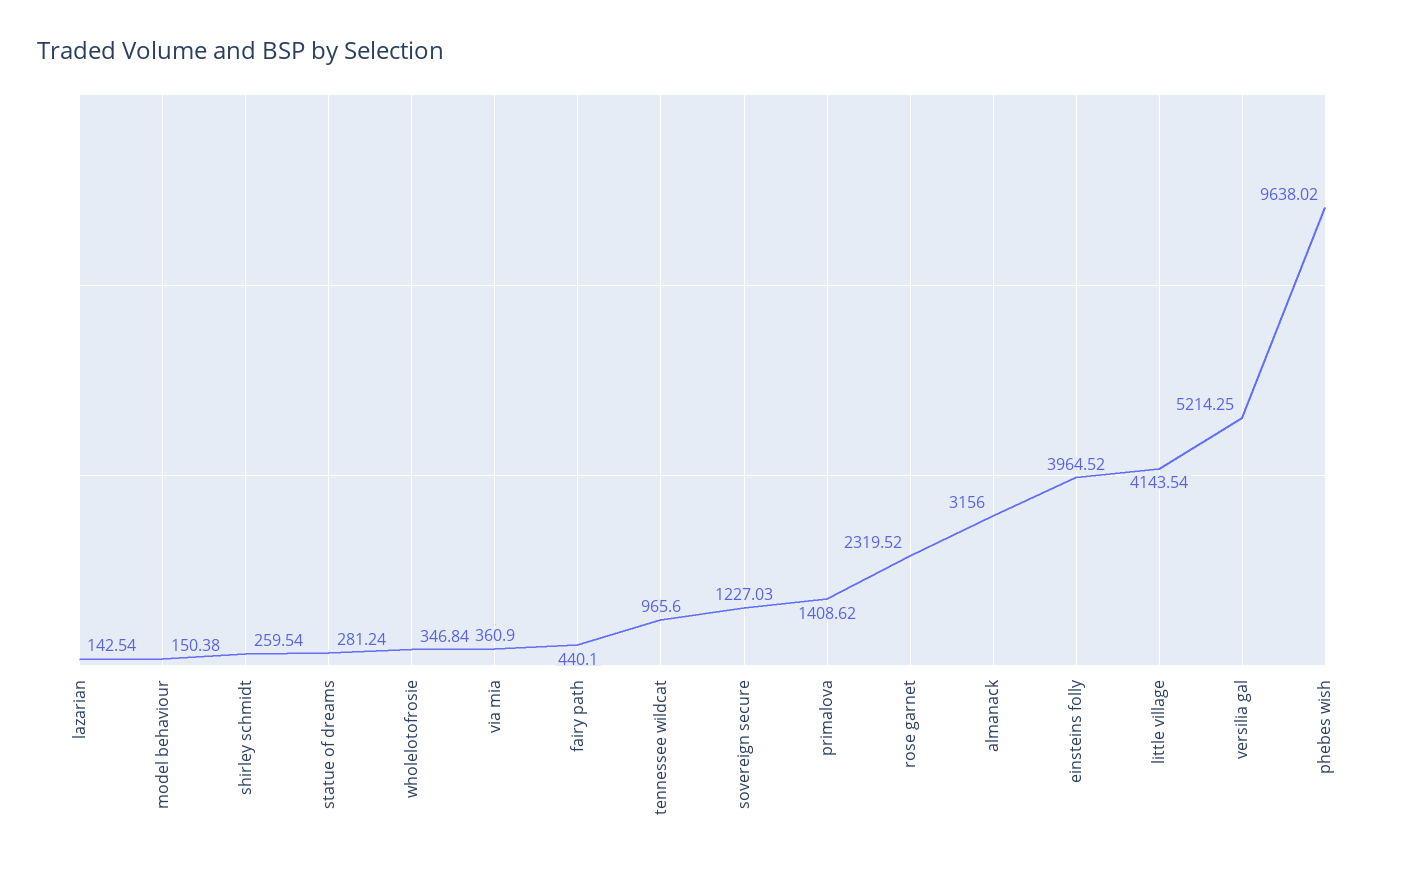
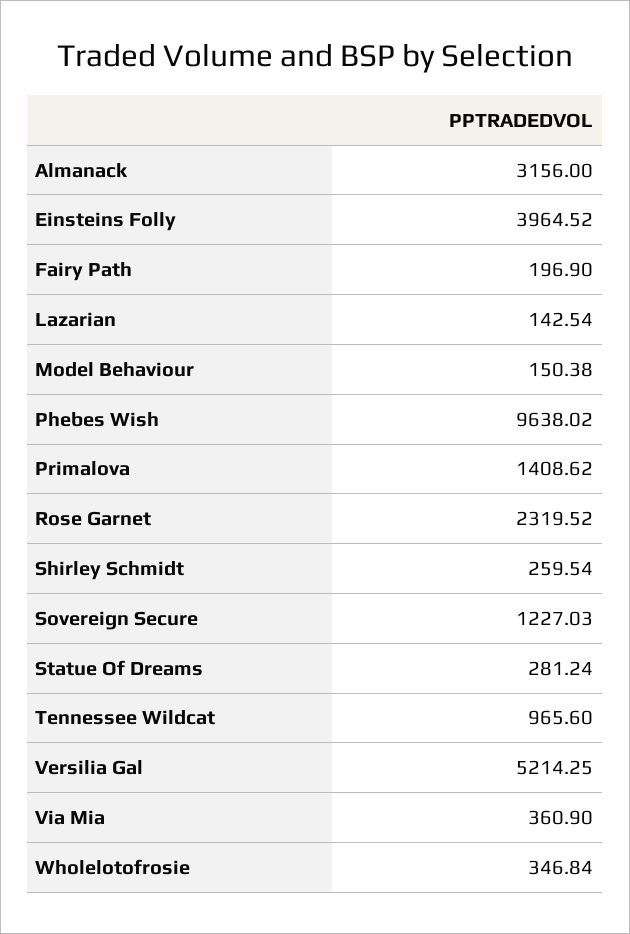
fairy path: 440.1 -> 196.9
little village: 4143.54 -> none

